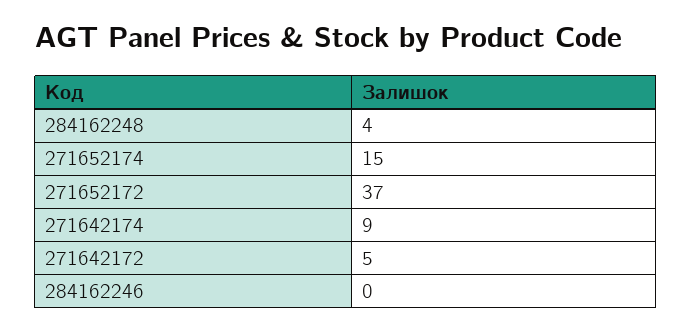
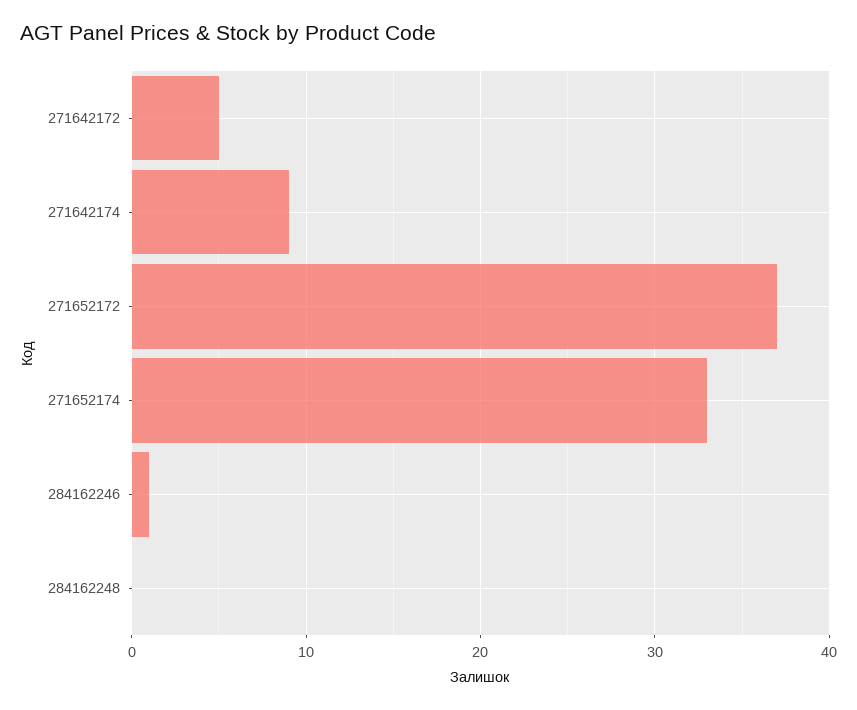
284162248: 4 -> 0
271652174: 15 -> 33
284162246: 0 -> 1

